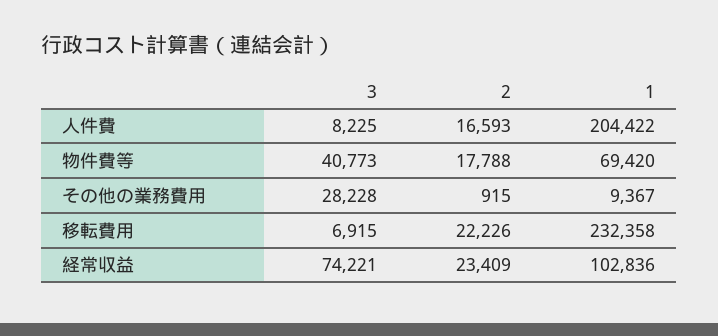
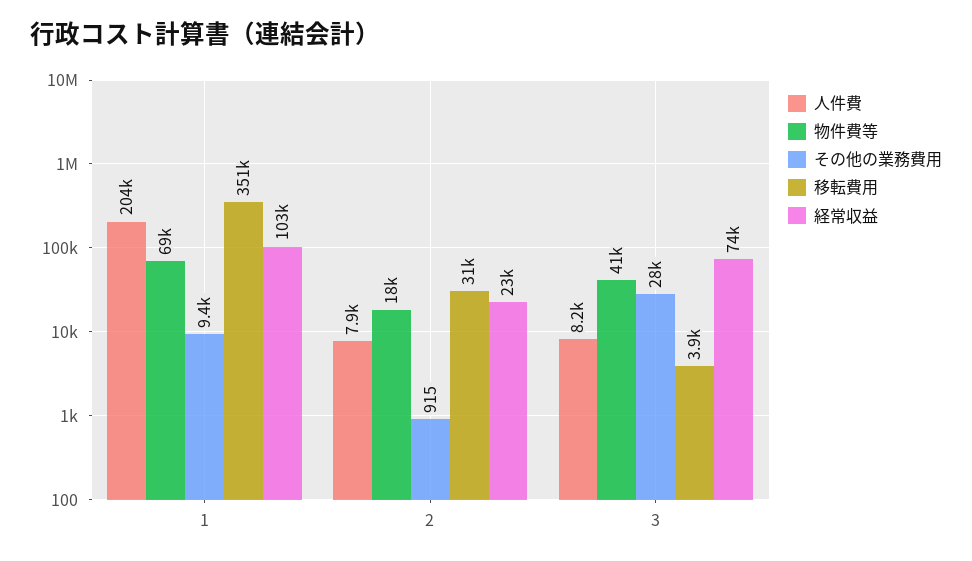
人件費, 2: 16593 -> 7900
移転費用, 3: 6915 -> 3900
移転費用, 2: 22226 -> 31000
移転費用, 1: 232358 -> 351000

